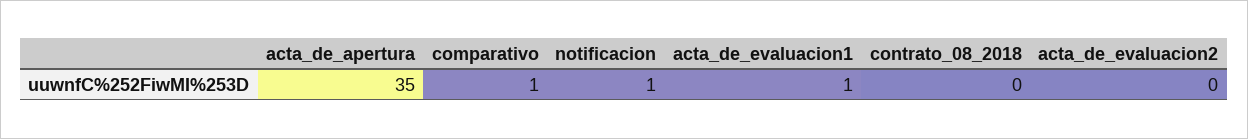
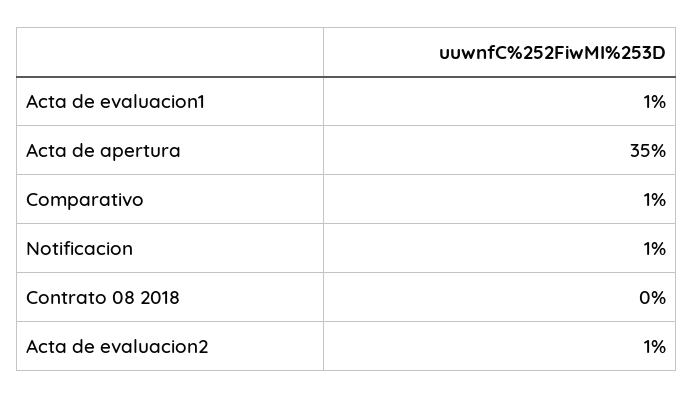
acta_de_evaluacion2: 0 -> 1

